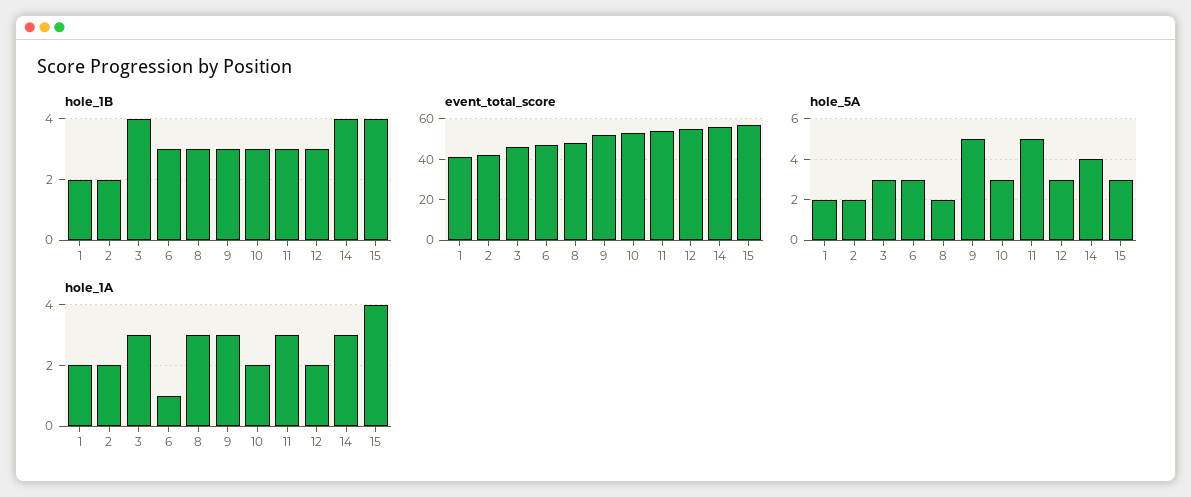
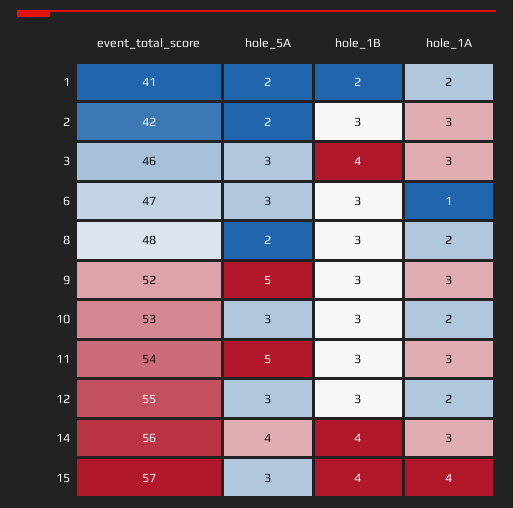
hole_1B, 2: 2 -> 3
hole_1A, 2: 2 -> 3
hole_1A, 8: 3 -> 2

